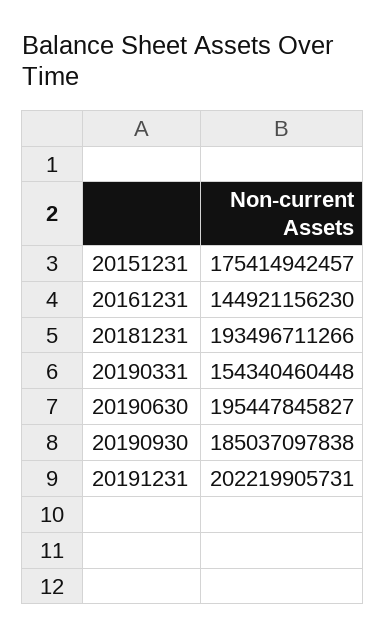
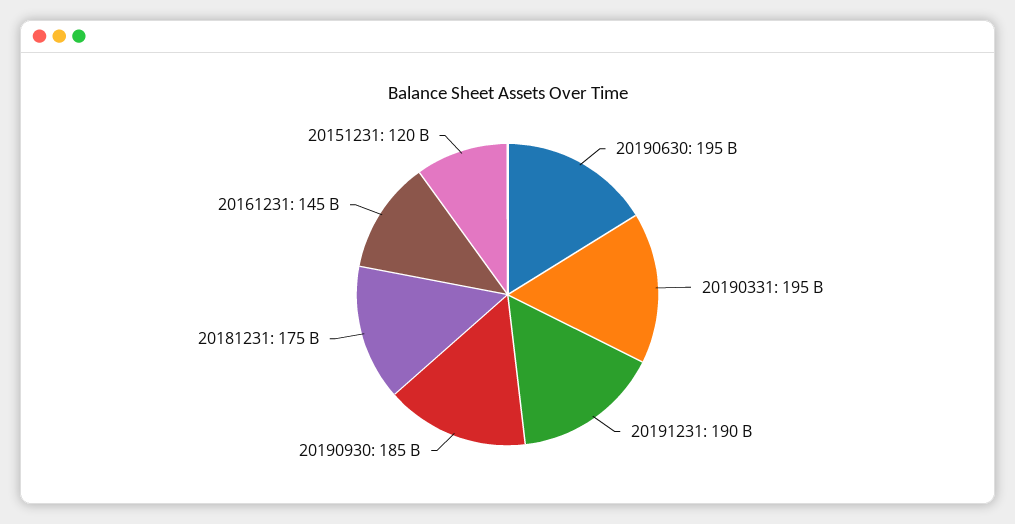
20151231: 175414942457 -> 120000000000
20181231: 193496711266 -> 175000000000
20190331: 154340460448 -> 195000000000
20191231: 202219905731 -> 190000000000

